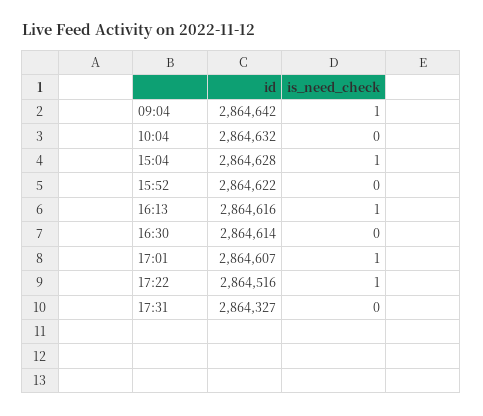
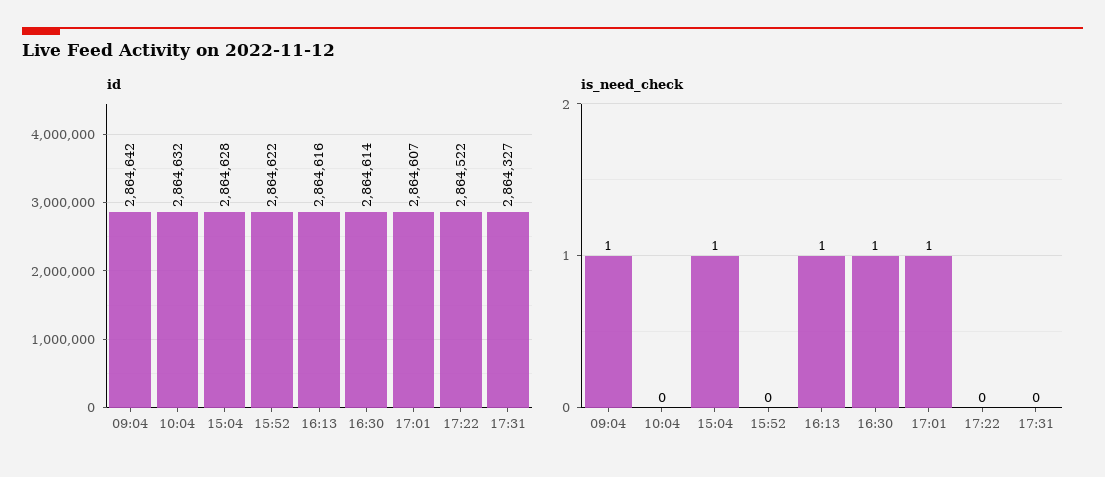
is_need_check, 16:30: 0 -> 1
id, 17:22: 2864516 -> 2864522
is_need_check, 17:22: 1 -> 0

